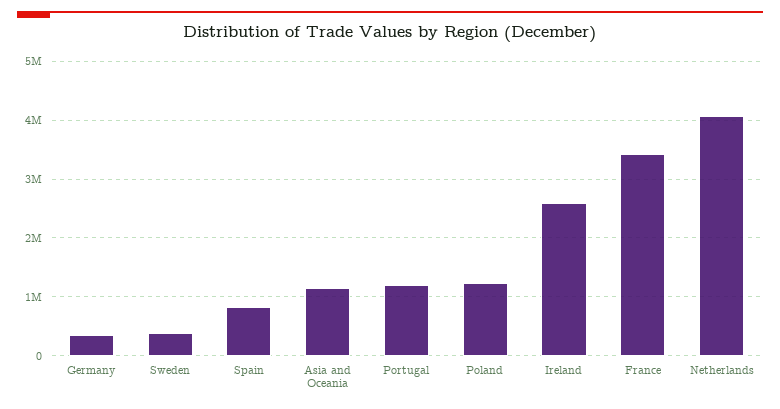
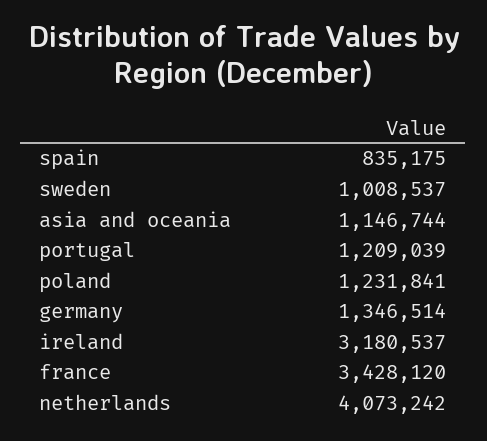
Germany: 400000 -> 1346514
Sweden: 400000 -> 1008537
Ireland: 2600000 -> 3180537

